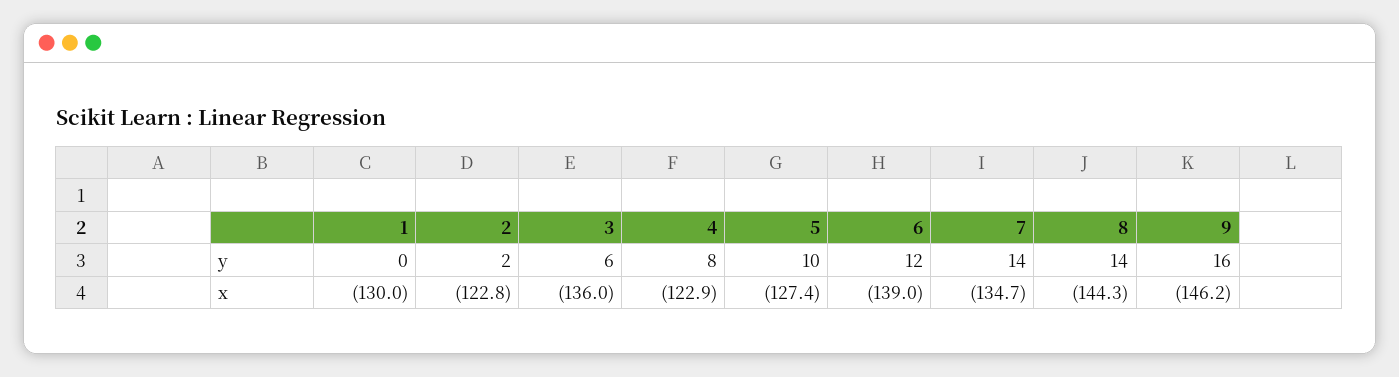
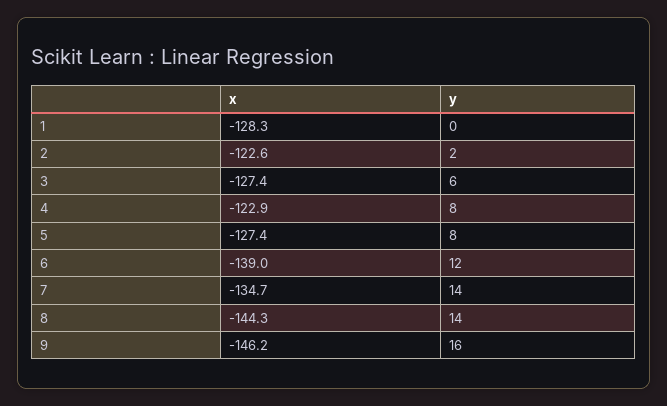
5, y: 10 -> 8
1, x: -130 -> -128.3
2, x: -122.8 -> -122.6
3, x: -136 -> -127.4

